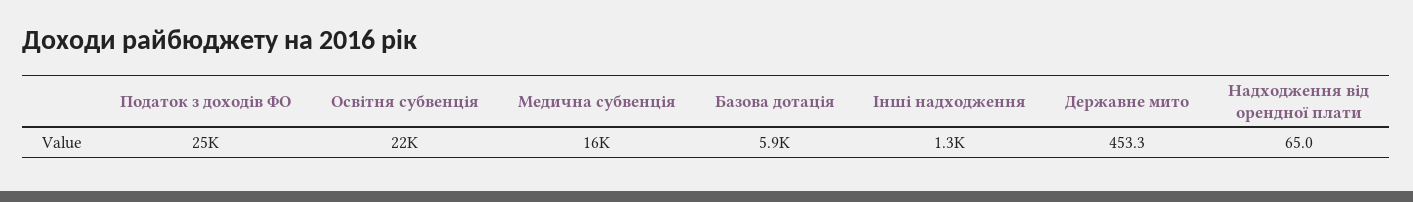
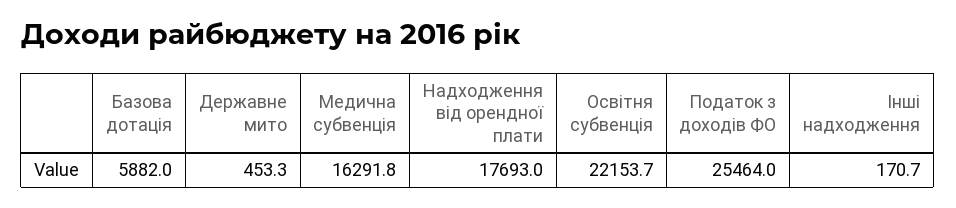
Інші надходження: 1300 -> 170.7
Надходження від орендної плати: 65 -> 17693

